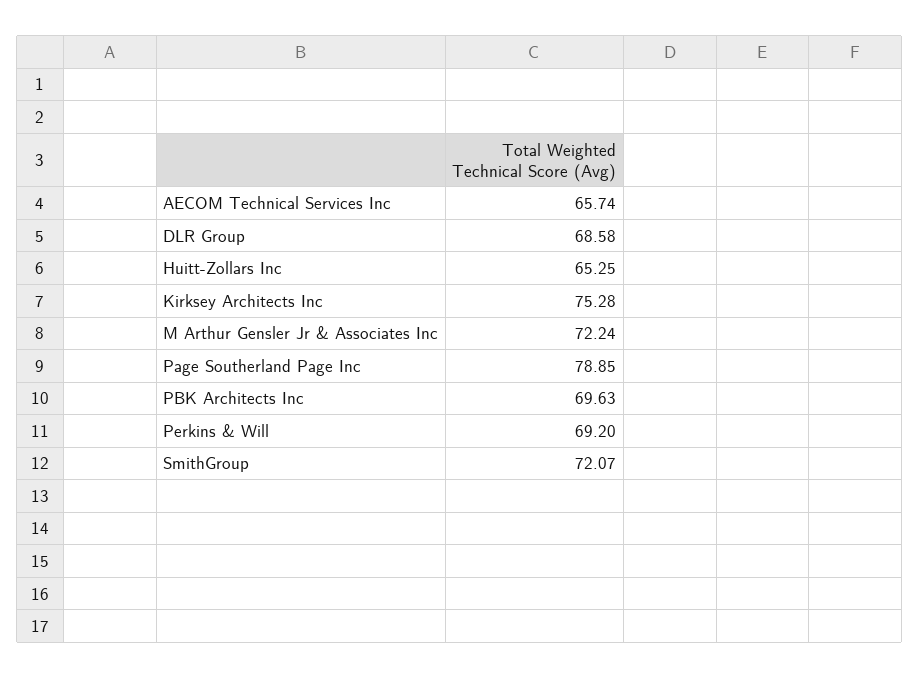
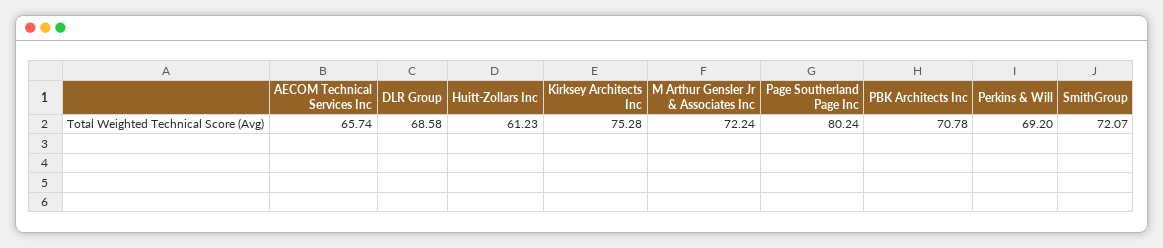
Huitt-Zollars Inc: 65.25 -> 61.23
Page Southerland Page Inc: 78.85 -> 80.24
PBK Architects Inc: 69.63 -> 70.78

